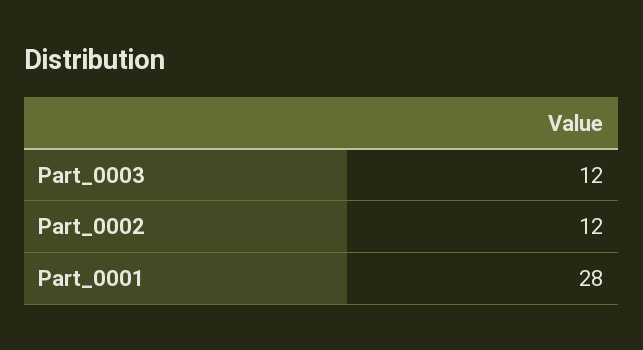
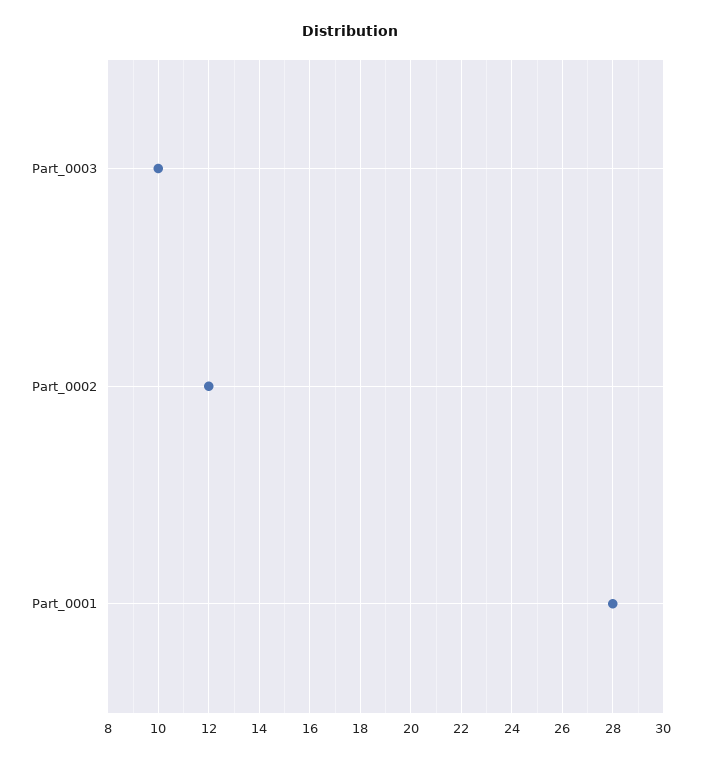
Part_0003: 12 -> 10

